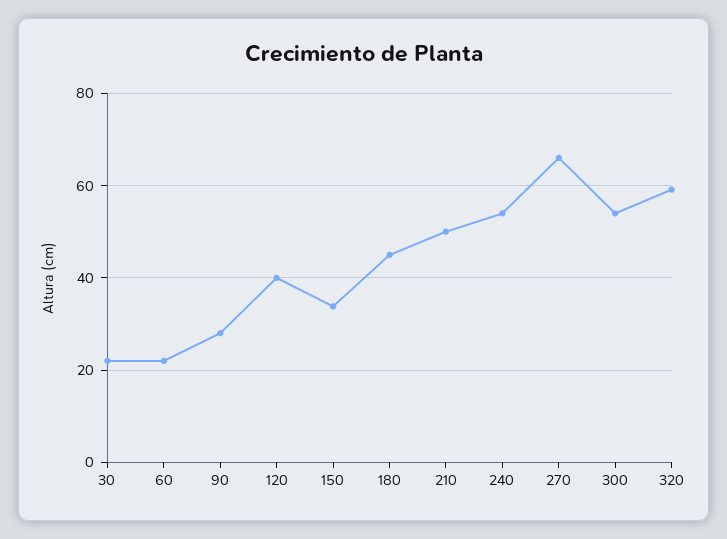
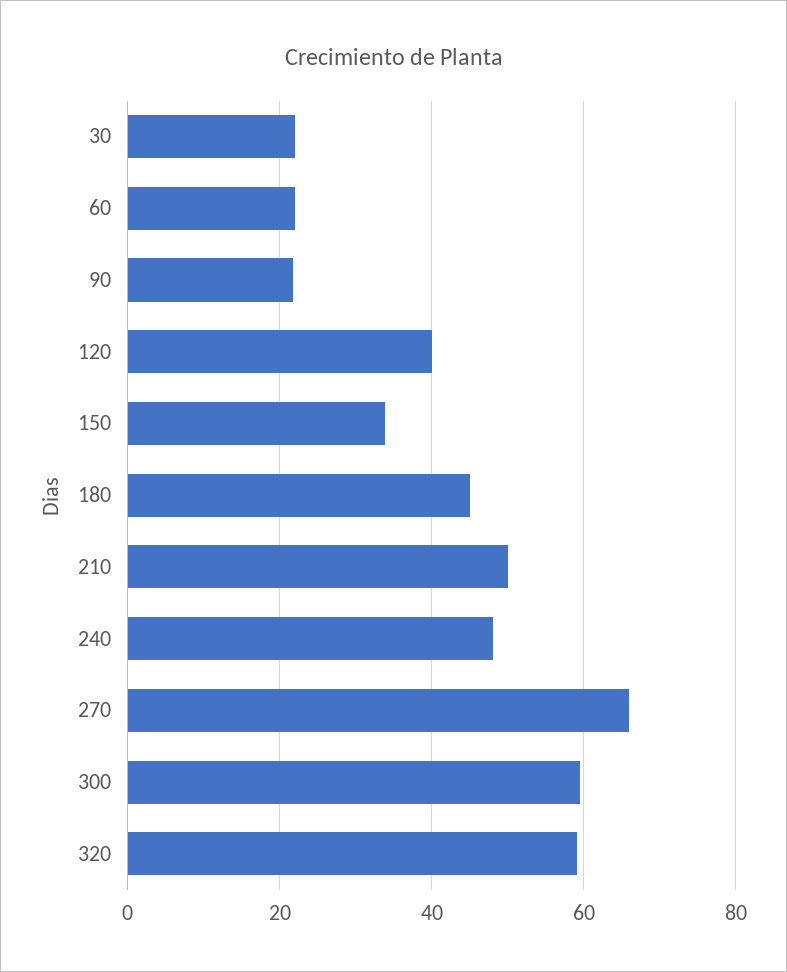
90: 28 -> 22
240: 54 -> 48
300: 54 -> 60

